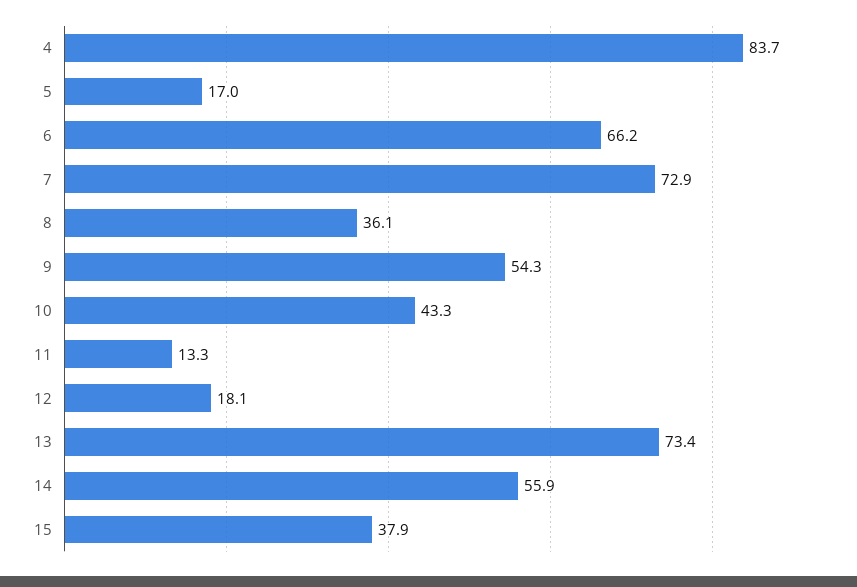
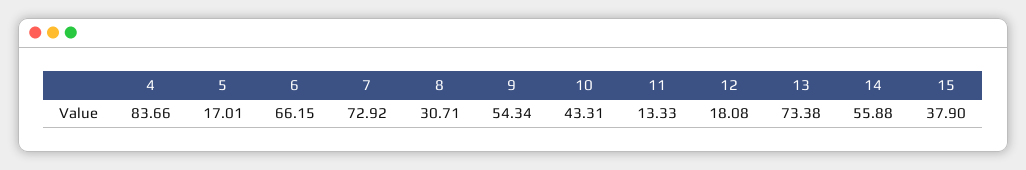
8: 36.1 -> 30.71

